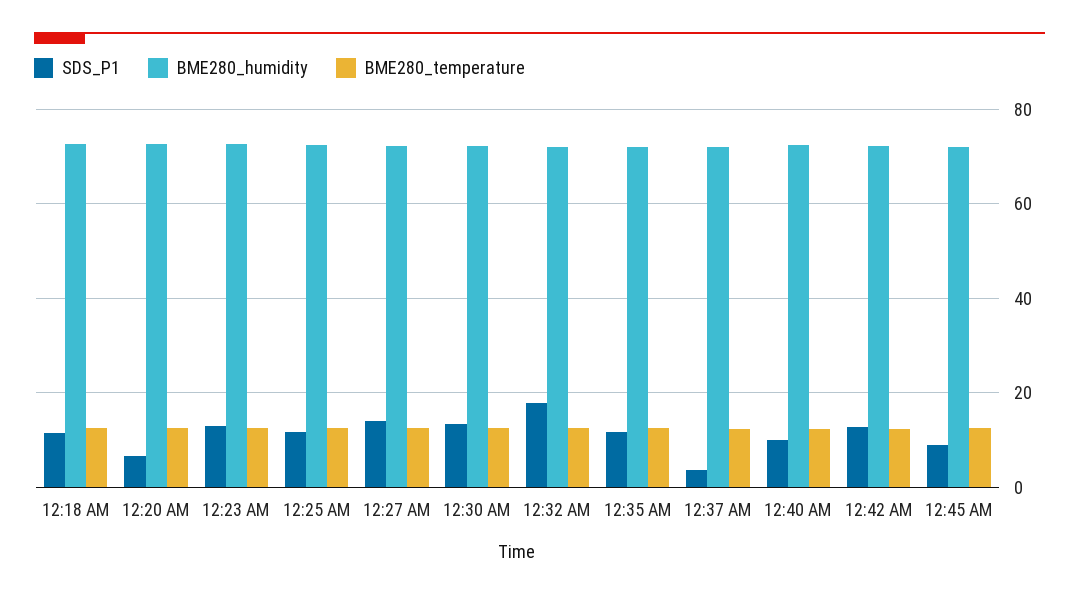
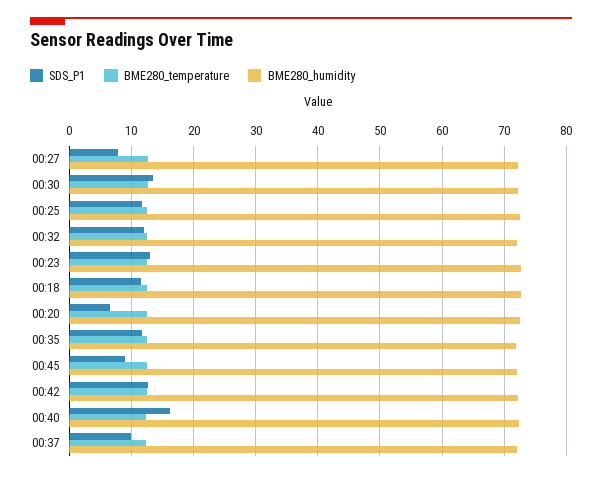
SDS_P1, 12:27 AM: 14 -> 8
SDS_P1, 12:32 AM: 18 -> 12
SDS_P1, 12:37 AM: 4 -> 10
SDS_P1, 12:40 AM: 10 -> 16

